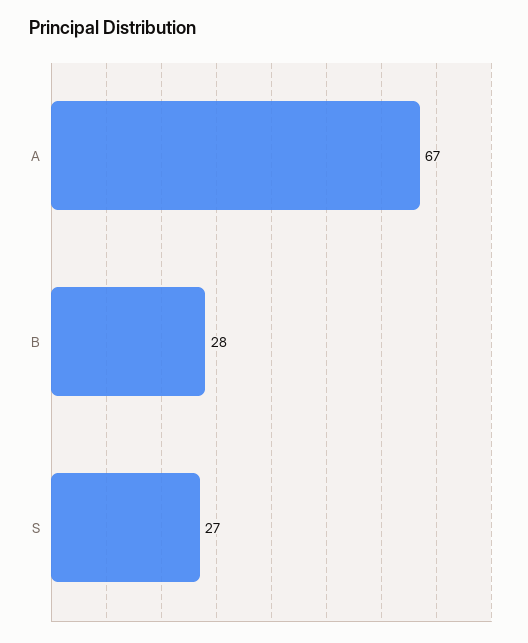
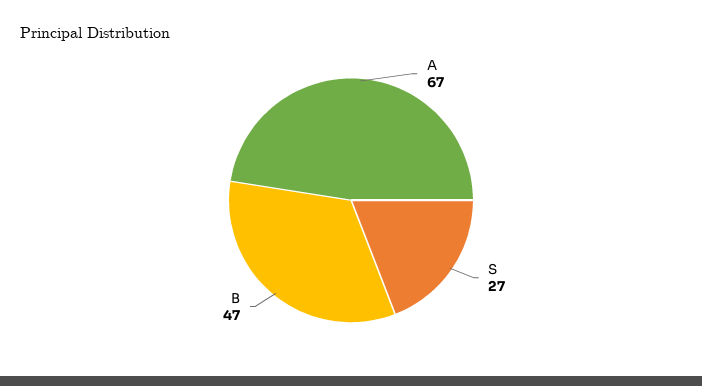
B: 28 -> 47

